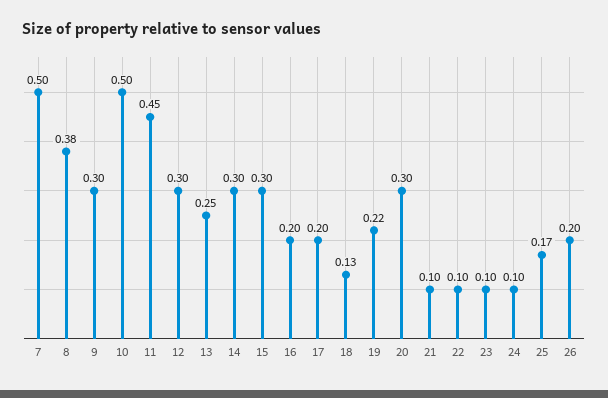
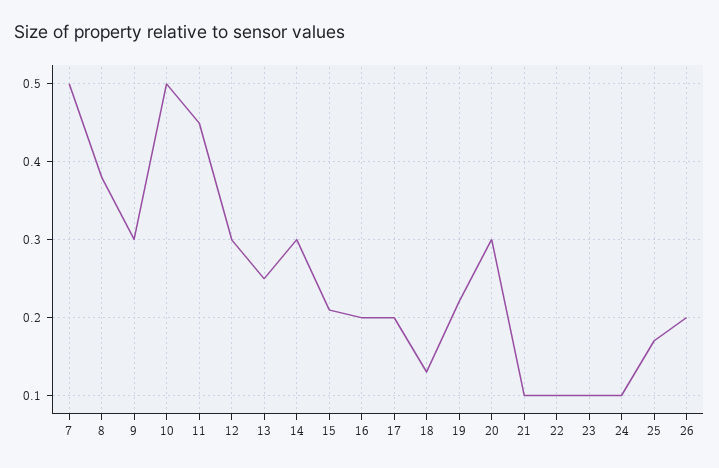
15: 0.3 -> 0.21

